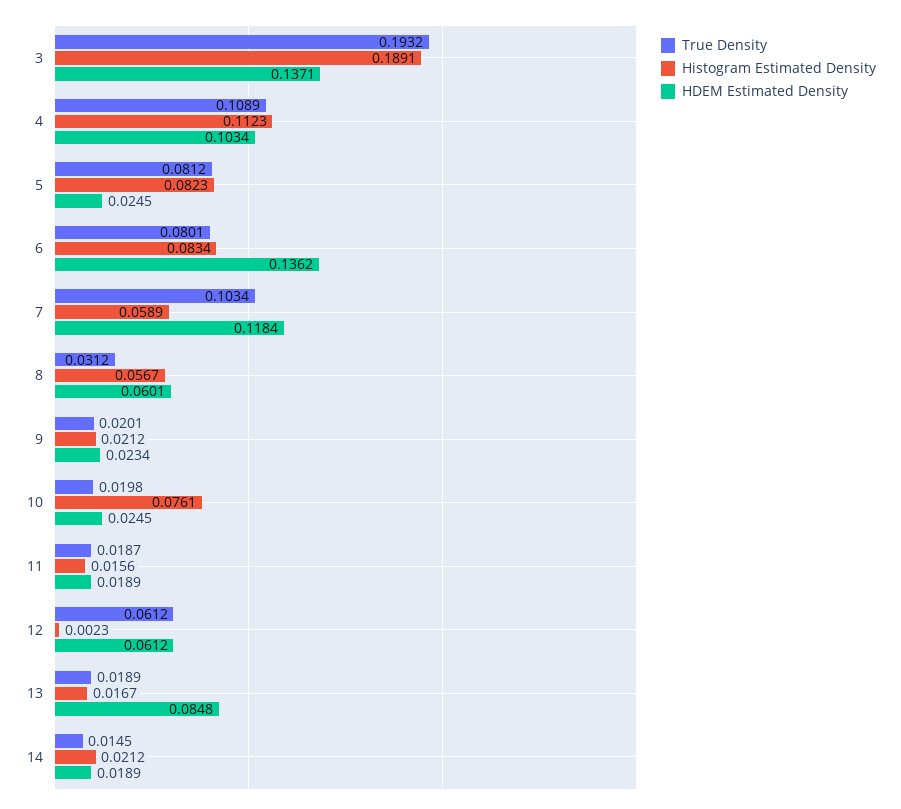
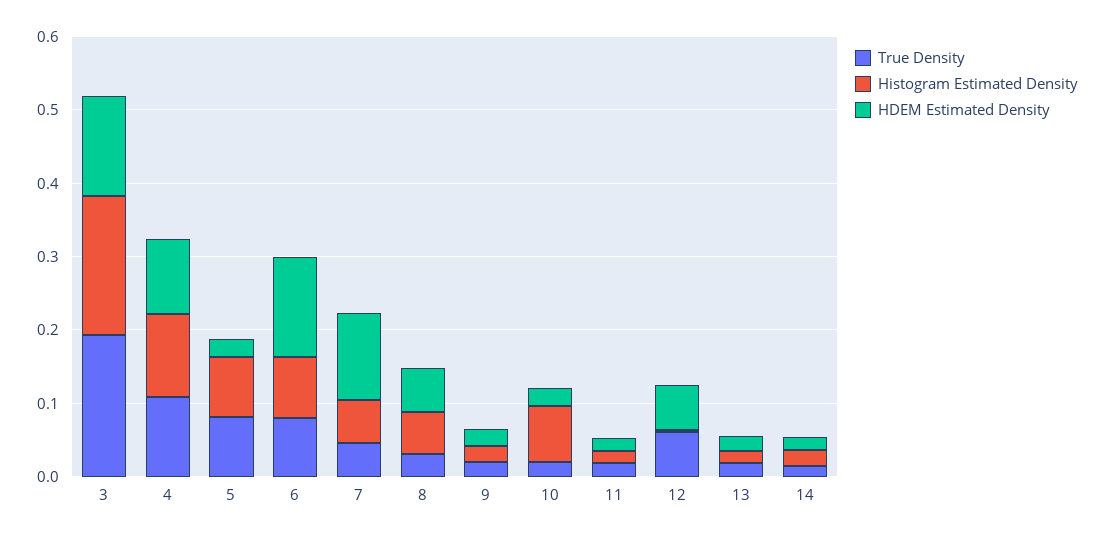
True Density, 7: 0.1034 -> 0.04
HDEM Estimated Density, 13: 0.0848 -> 0.02

